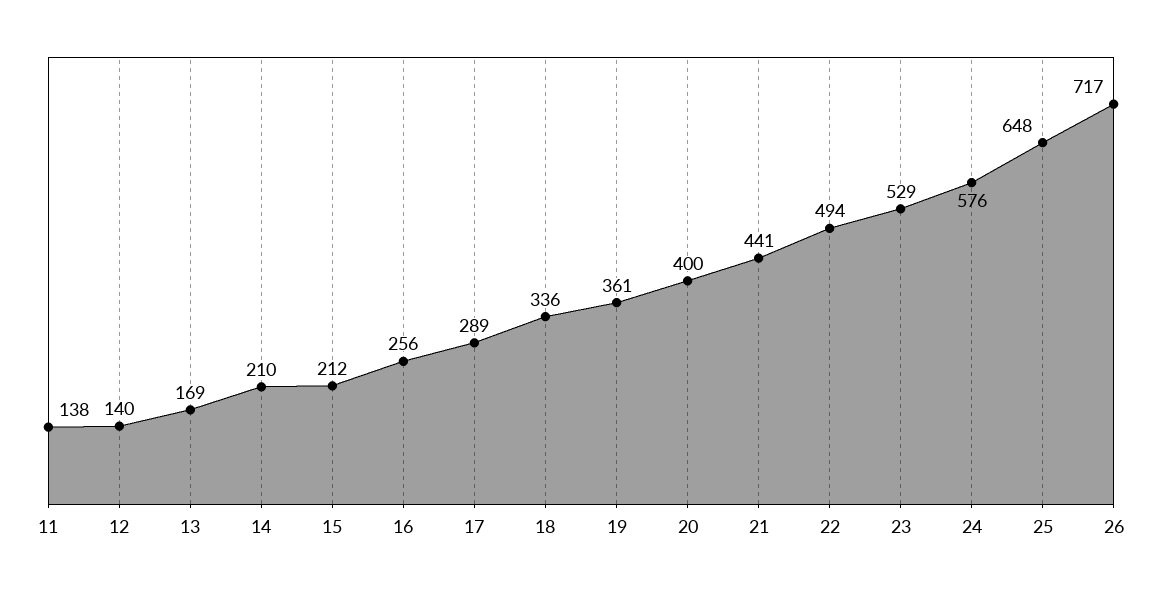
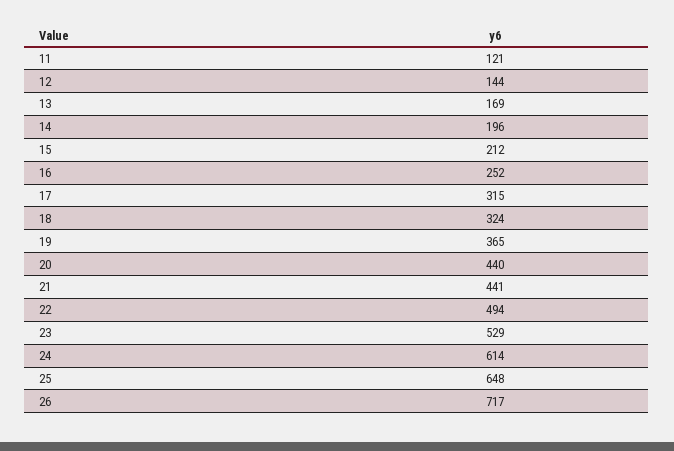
11: 138 -> 121
12: 140 -> 144
14: 210 -> 196
16: 256 -> 252
17: 289 -> 315
18: 336 -> 324
19: 361 -> 365
20: 400 -> 440
24: 576 -> 614

